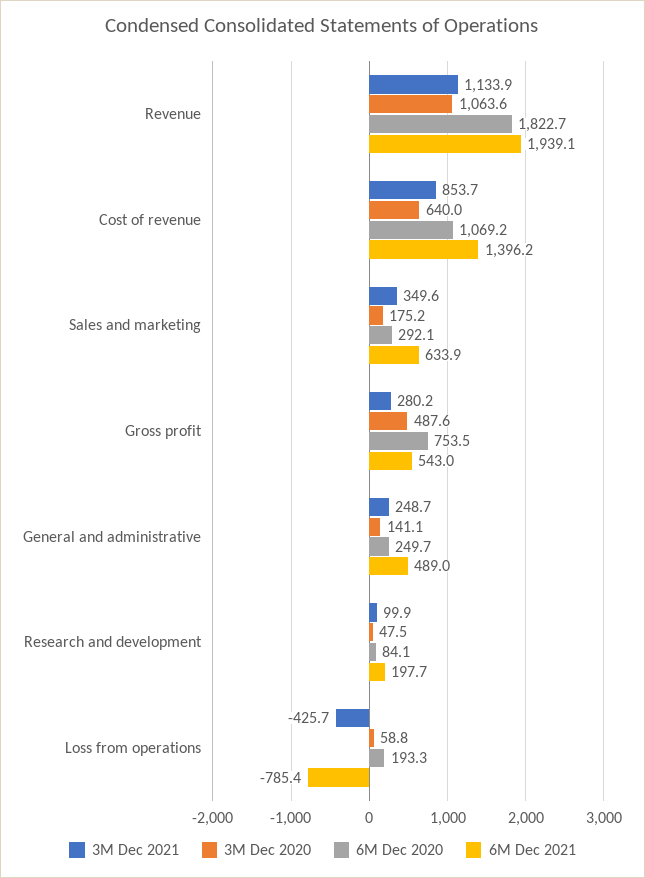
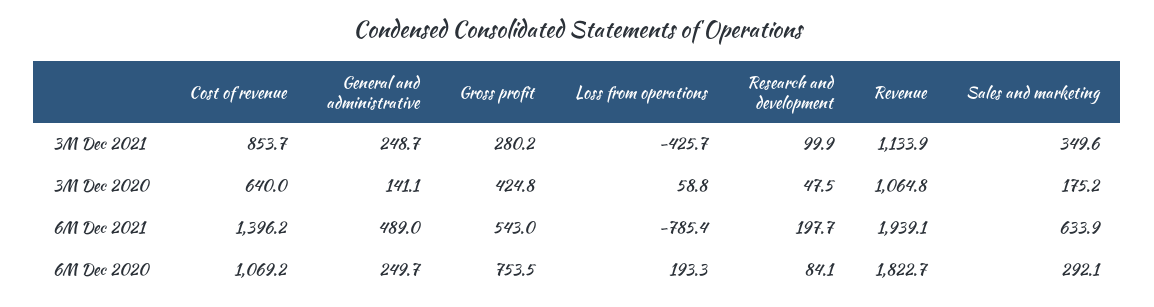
3M Dec 2020, Revenue: 1063.6 -> 1064.8
3M Dec 2020, Gross profit: 487.6 -> 424.8

